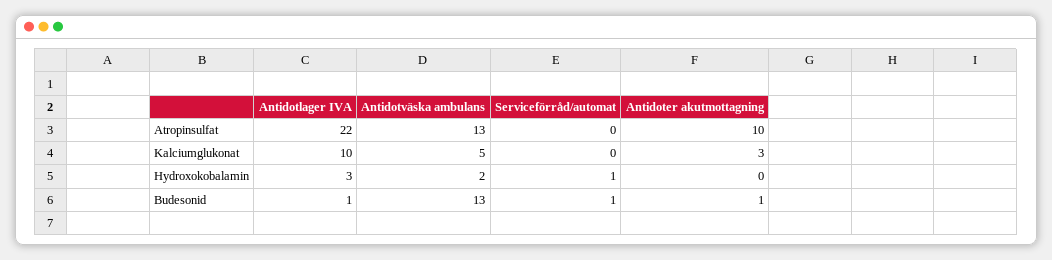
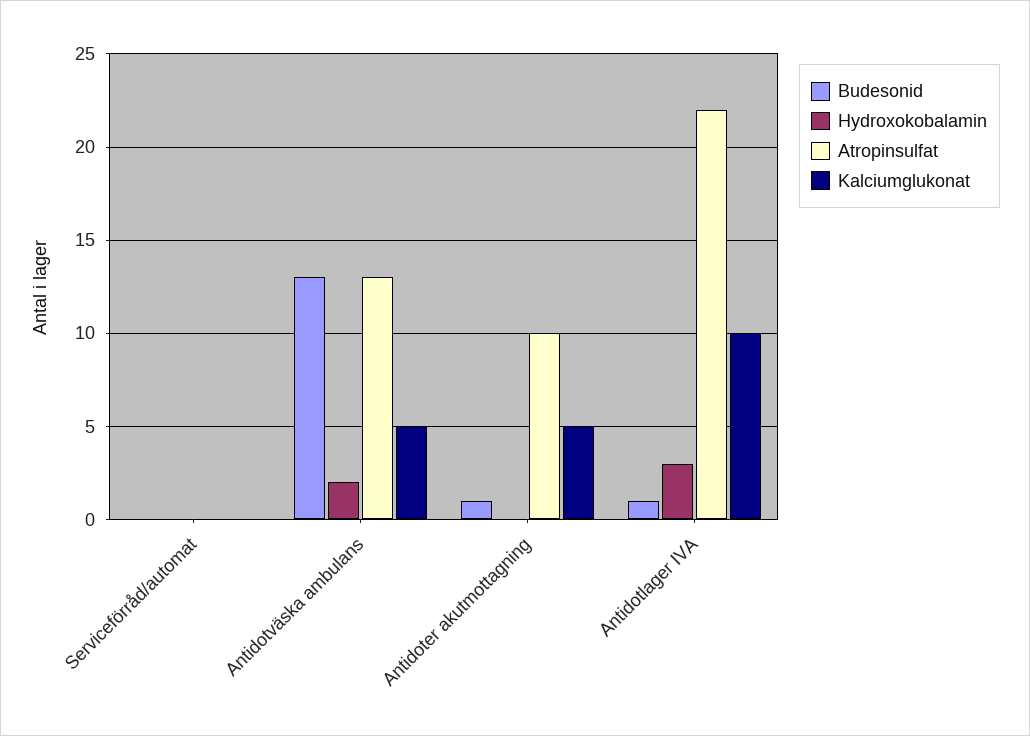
Kalciumglukonat, Antidoter akutmottagning: 3 -> 5
Hydroxokobalamin, Serviceförråd/automat: 1 -> 0
Budesonid, Serviceförråd/automat: 1 -> 0

